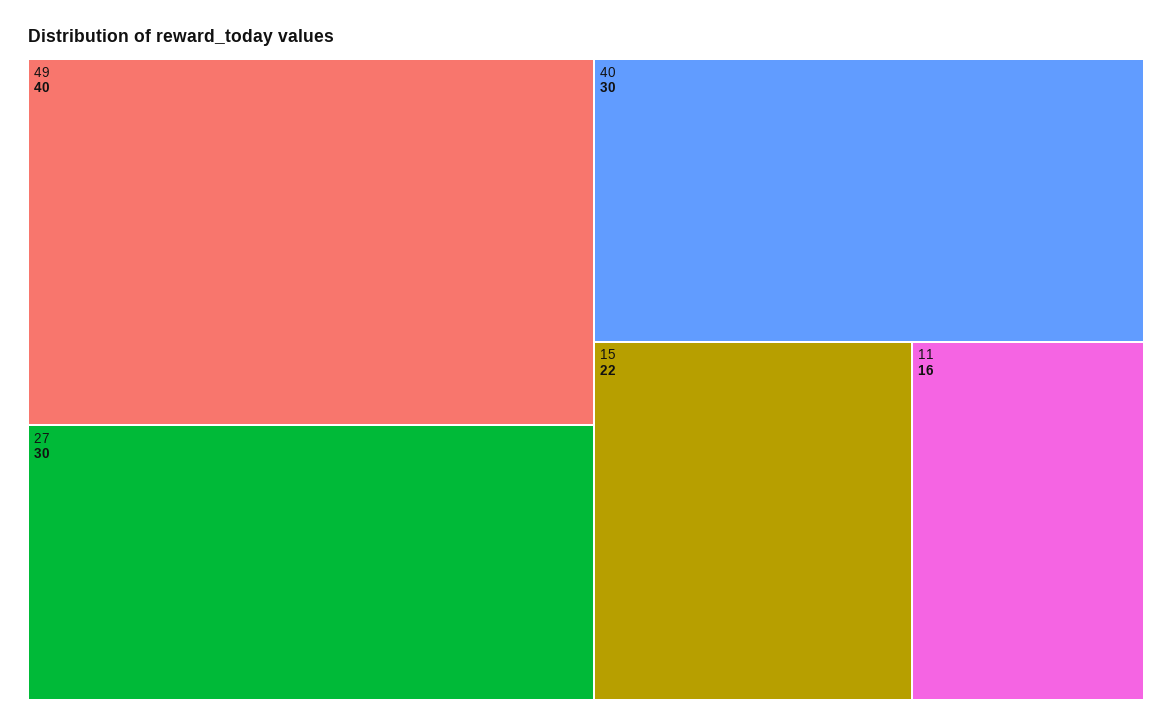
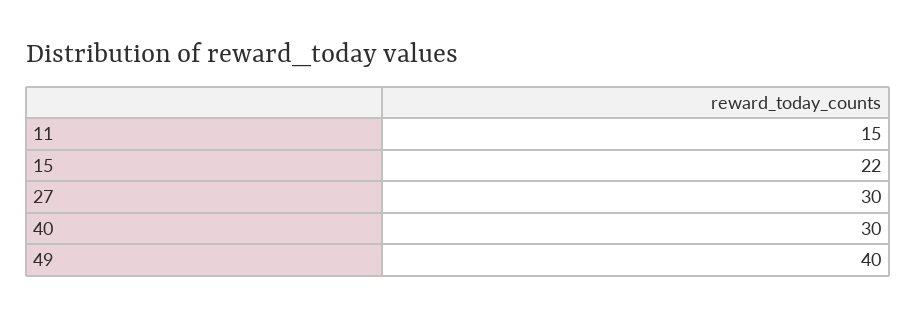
11: 16 -> 15

